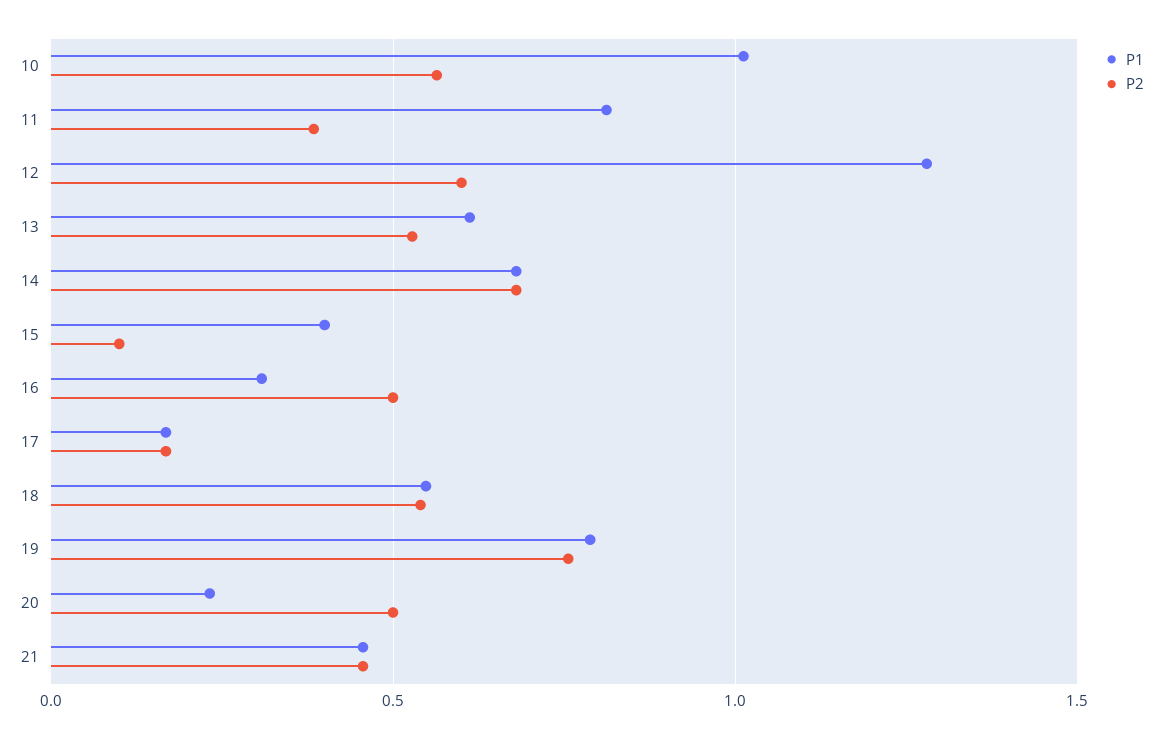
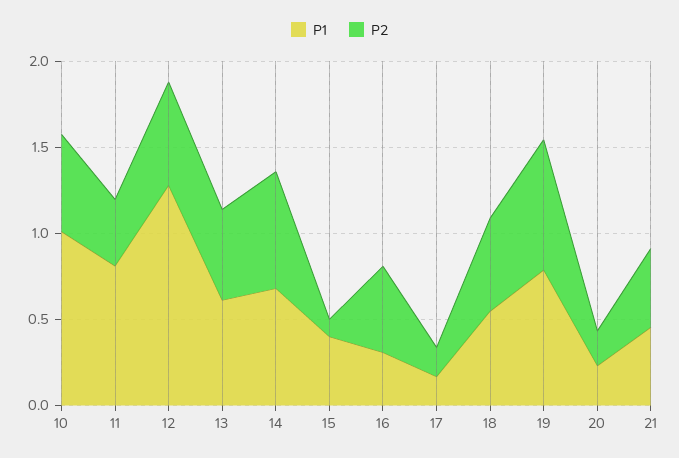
P2, 20: 0.5 -> 0.2

